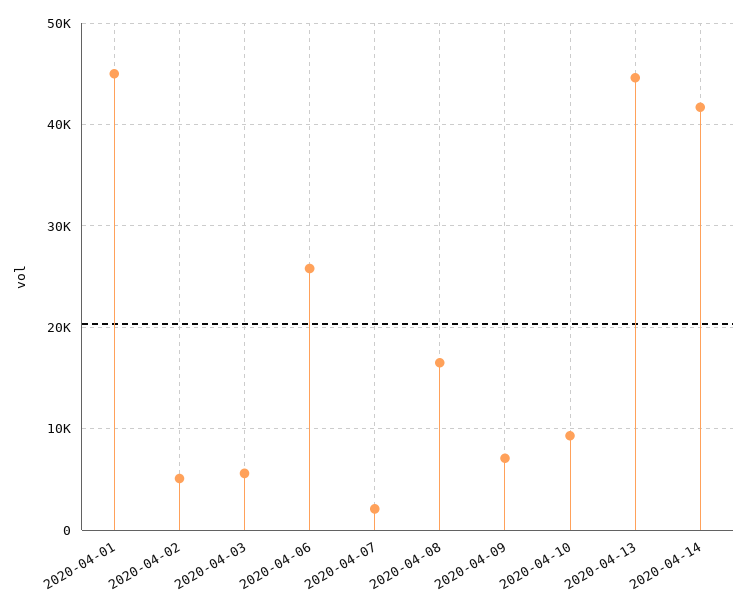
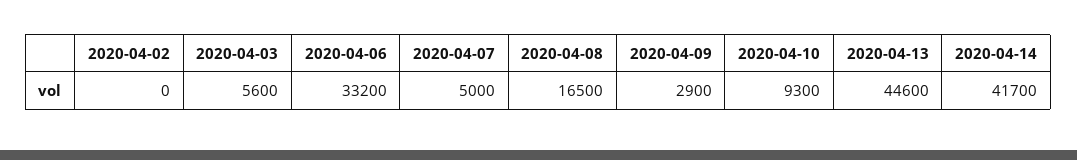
2020-04-01: 45000 -> none
2020-04-02: 5000 -> 0
2020-04-06: 26000 -> 33200
2020-04-07: 2000 -> 5000
2020-04-09: 7000 -> 2900

